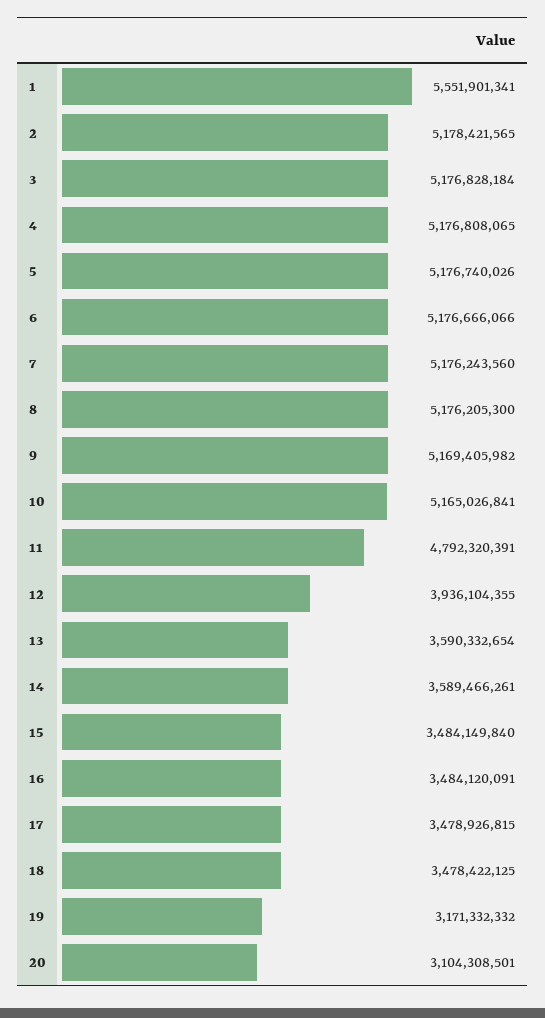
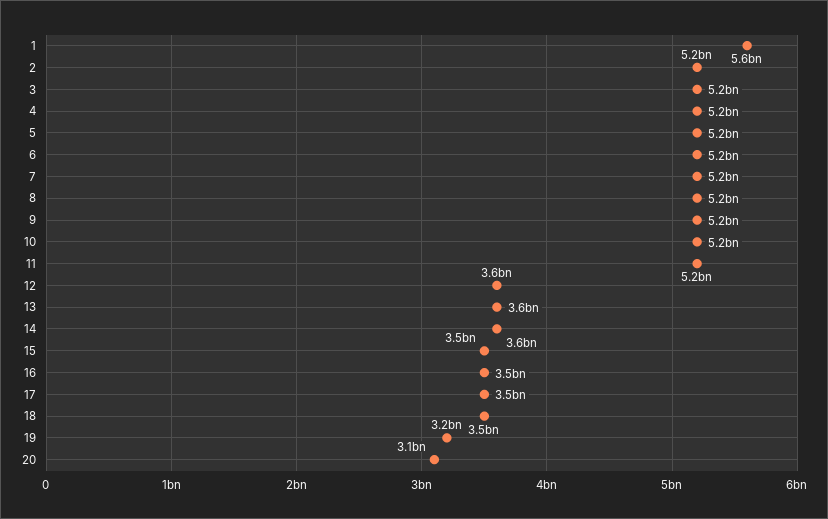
11: 4792320391 -> 5200000000
12: 3936104355 -> 3600000000

